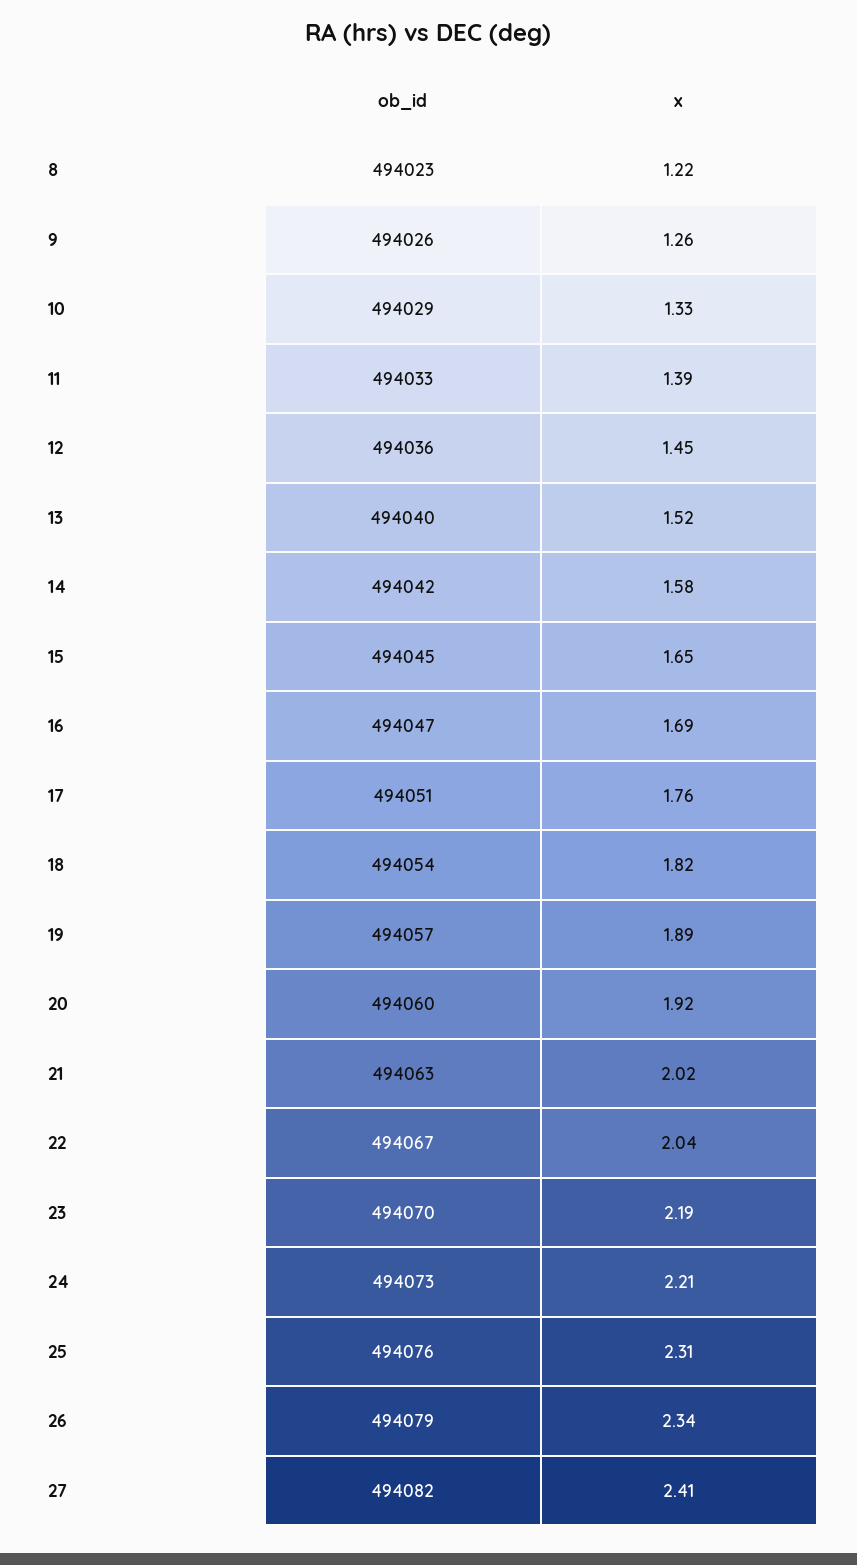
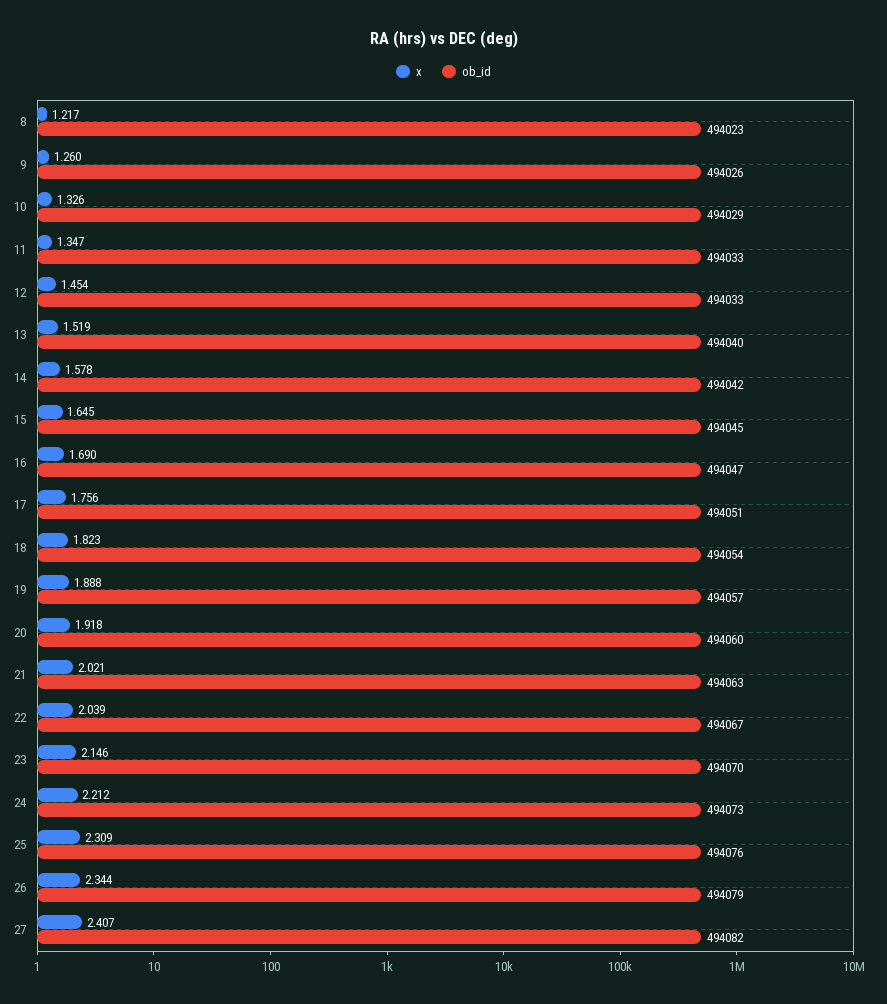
x, 11: 1.39 -> 1.347
ob_id, 12: 494036 -> 494033
x, 23: 2.19 -> 2.146

